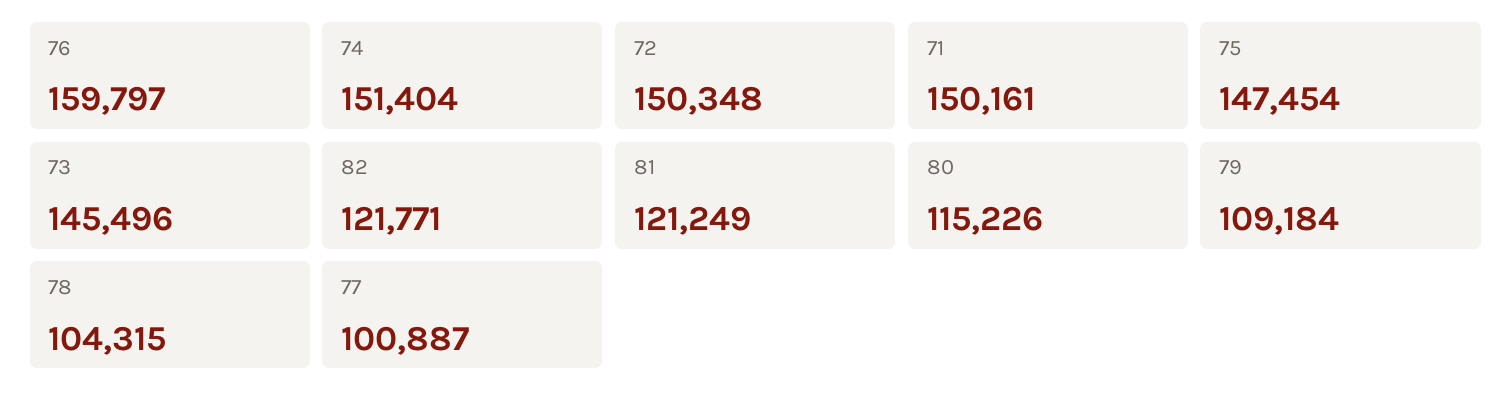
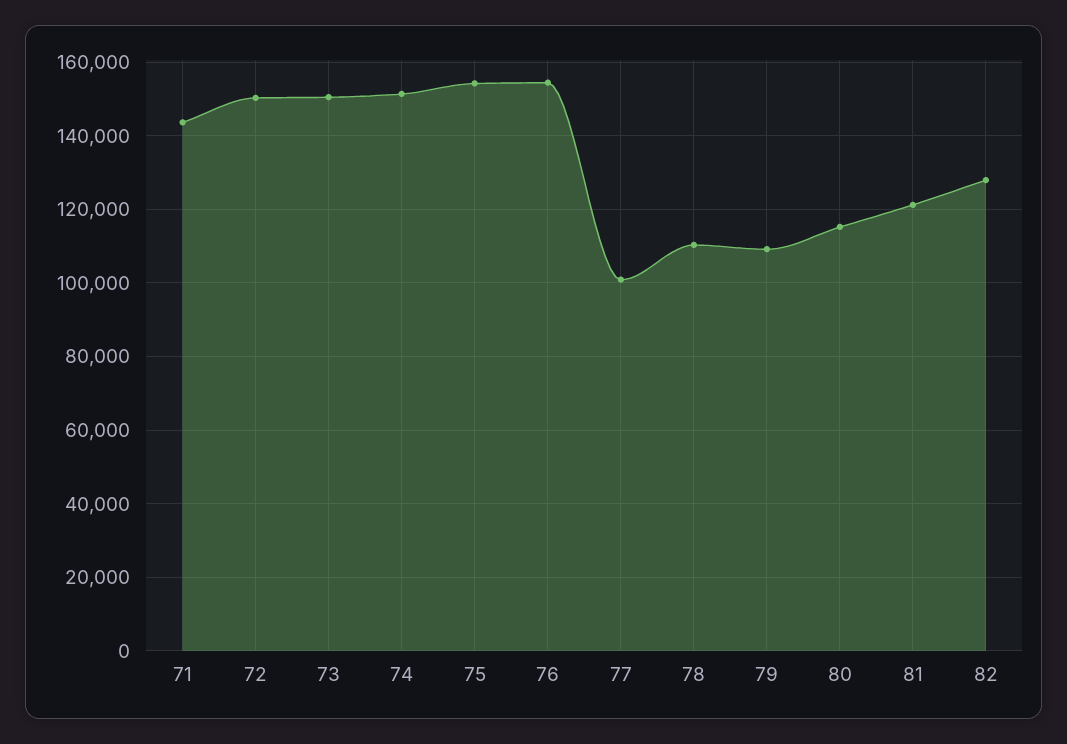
76: 159797 -> 154000
71: 150161 -> 144000
75: 147454 -> 154000
73: 145496 -> 150000
82: 121771 -> 128000
78: 104315 -> 110000

